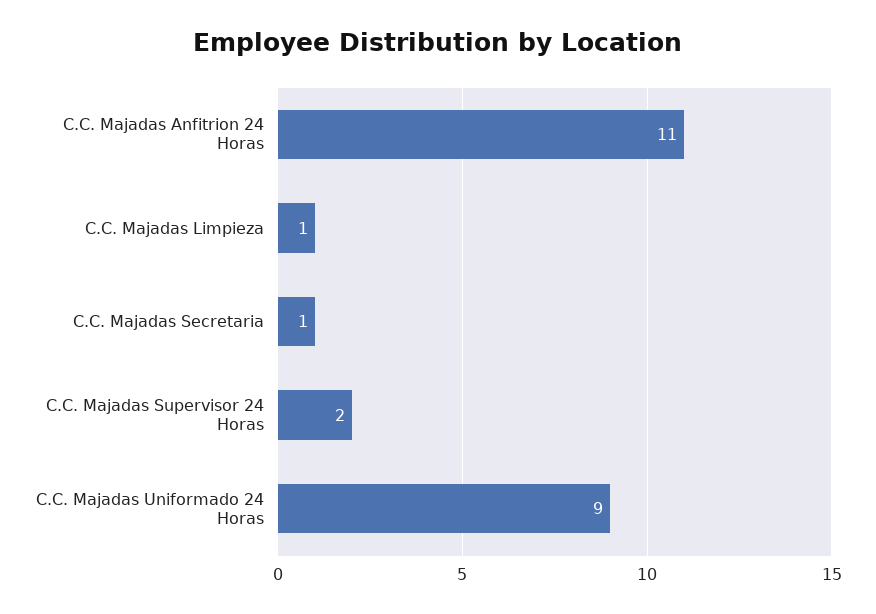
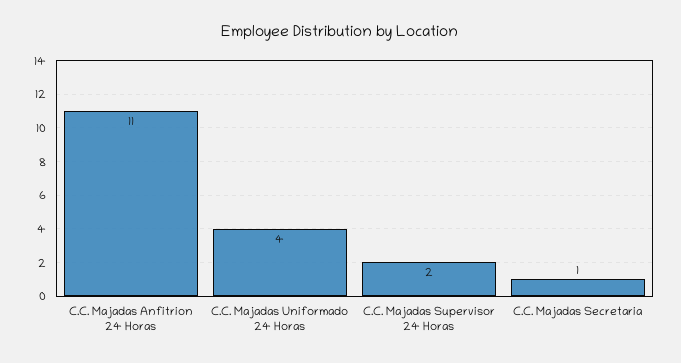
C.C. Majadas Limpieza: 1 -> none
C.C. Majadas Uniformado 24 Horas: 9 -> 4

